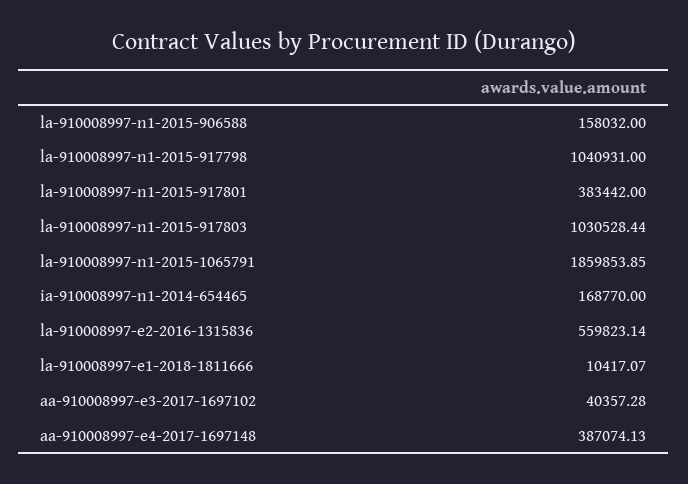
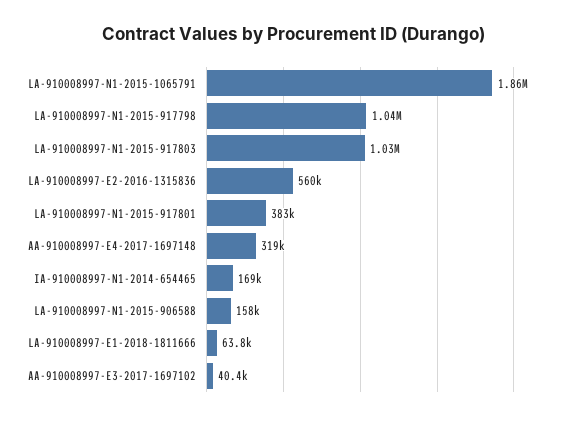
la-910008997-e1-2018-1811666: 10417.07 -> 63800
aa-910008997-e4-2017-1697148: 387074.13 -> 319000

